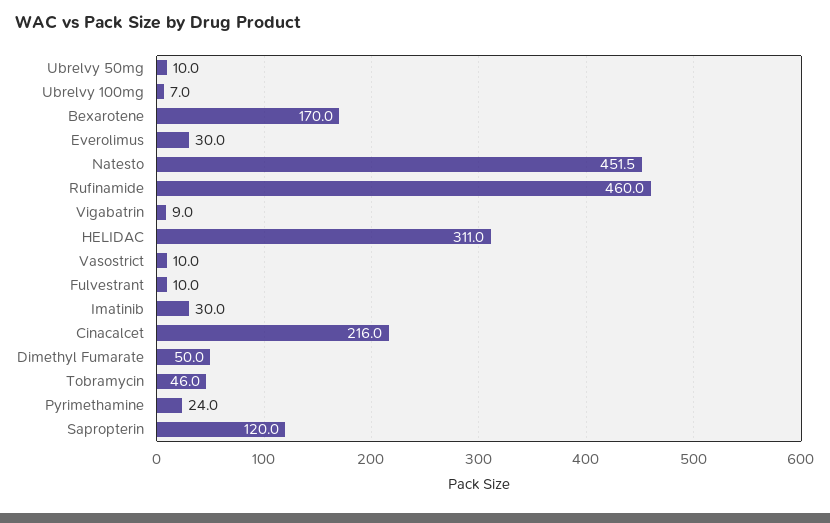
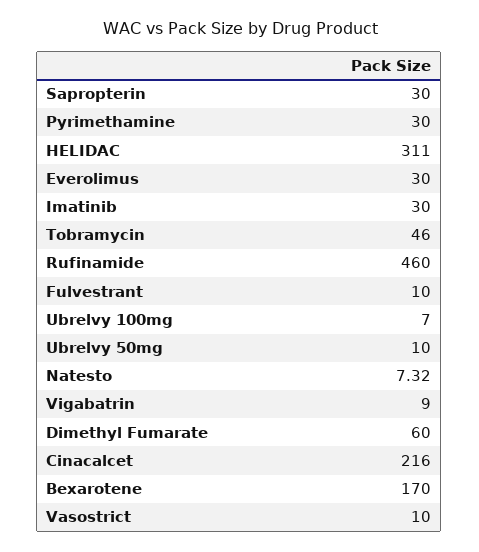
Natesto: 451.5 -> 7.32
Dimethyl Fumarate: 50 -> 60
Pyrimethamine: 24 -> 30
Sapropterin: 120 -> 30

